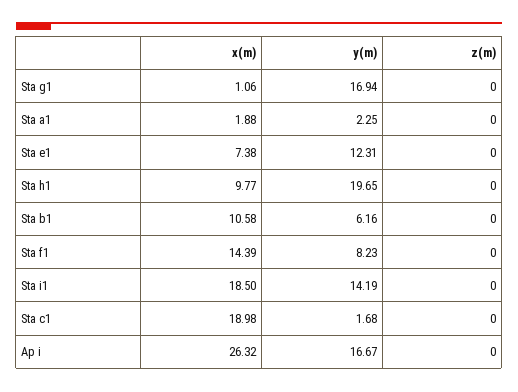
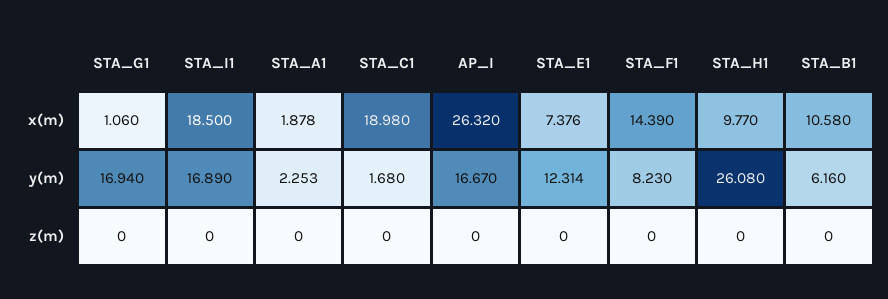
y(m), Sta h1: 19.65 -> 26.08
y(m), Sta i1: 14.19 -> 16.89

